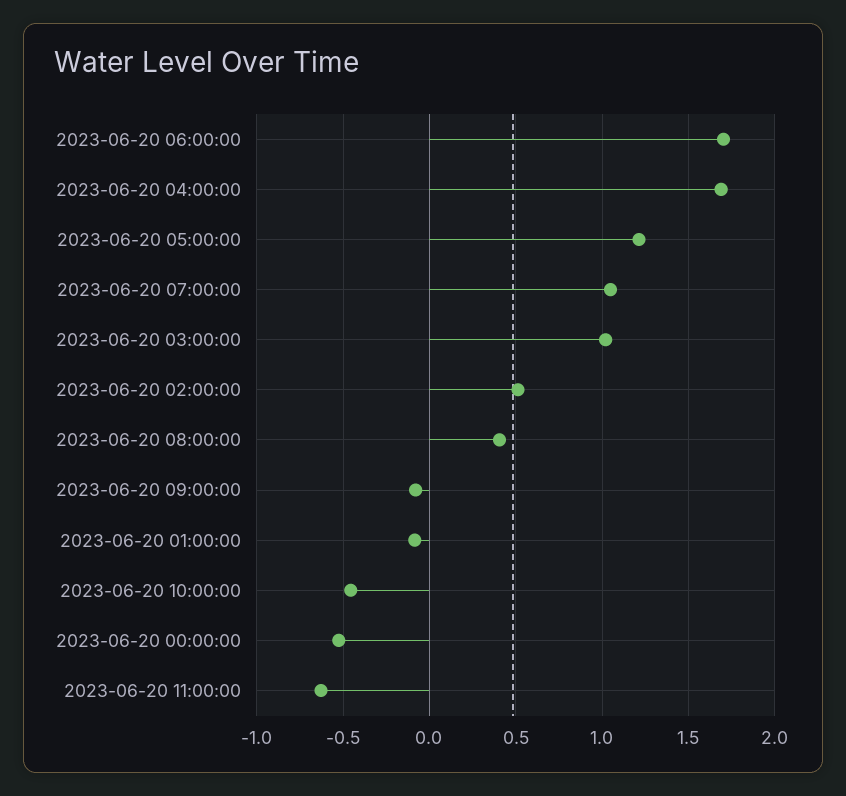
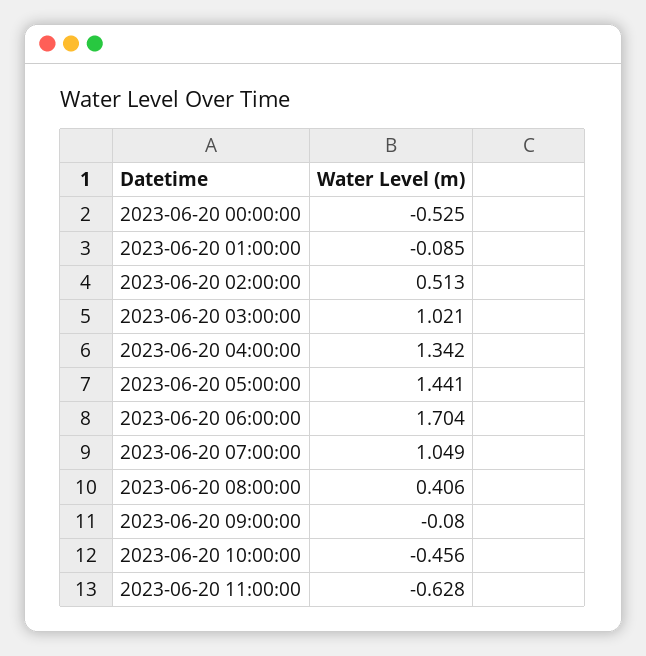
2023-06-20 04:00:00: 1.7 -> 1.342
2023-06-20 05:00:00: 1.2 -> 1.441

